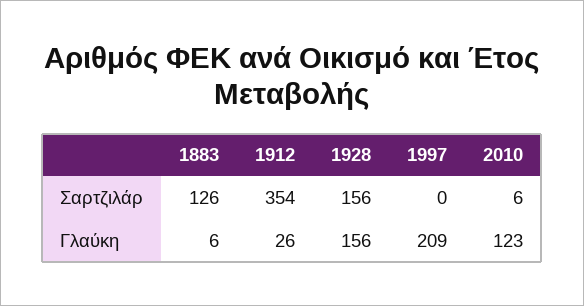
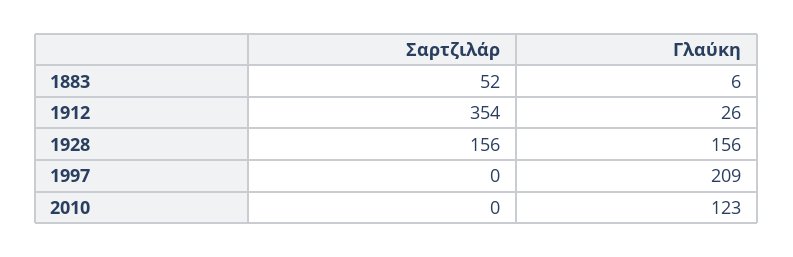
1883, Σαρτζιλάρ: 126 -> 52
2010, Σαρτζιλάρ: 6 -> 0

